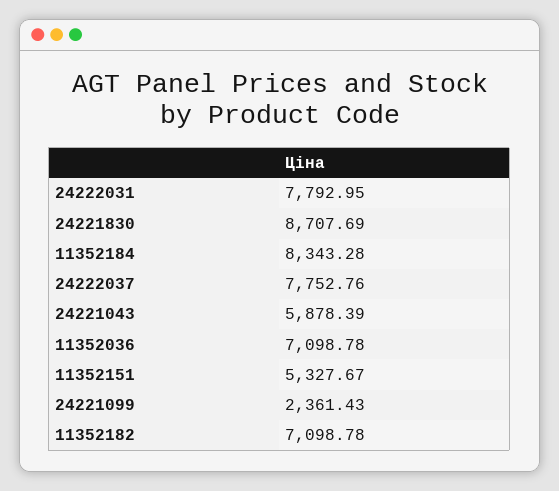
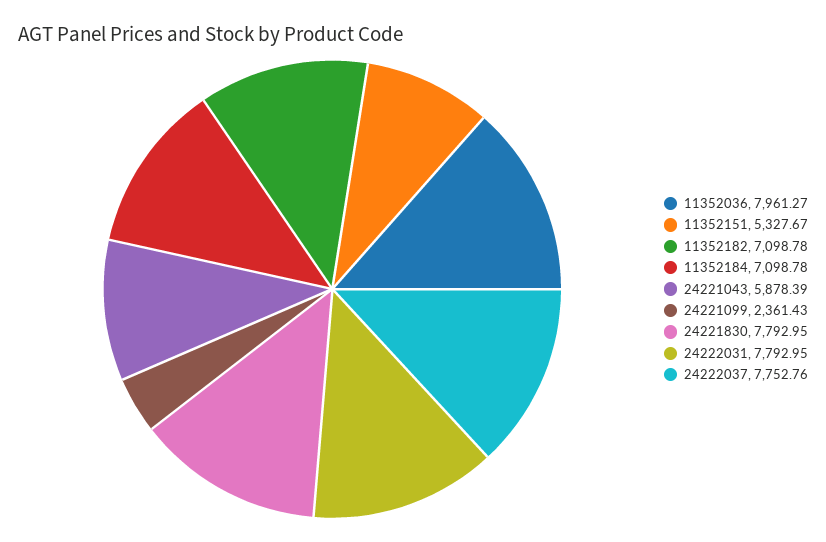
24221830: 8707.69 -> 7792.95
11352184: 8343.28 -> 7098.78
11352036: 7098.78 -> 7961.27

